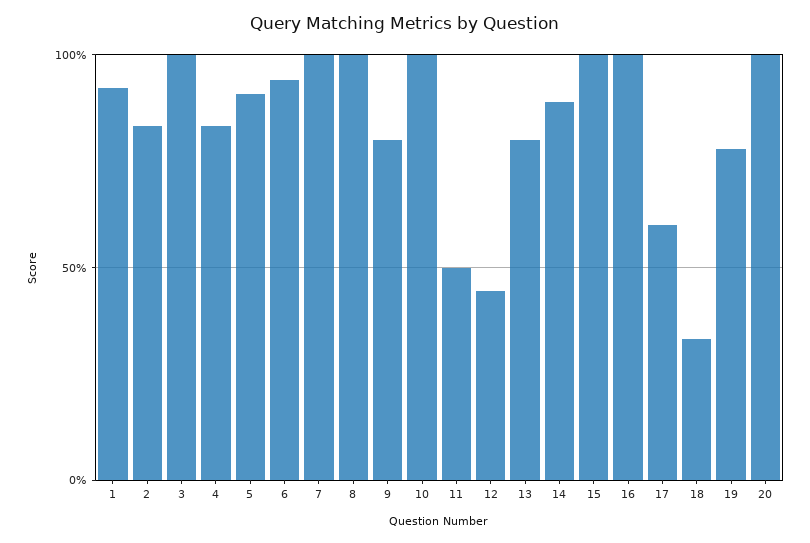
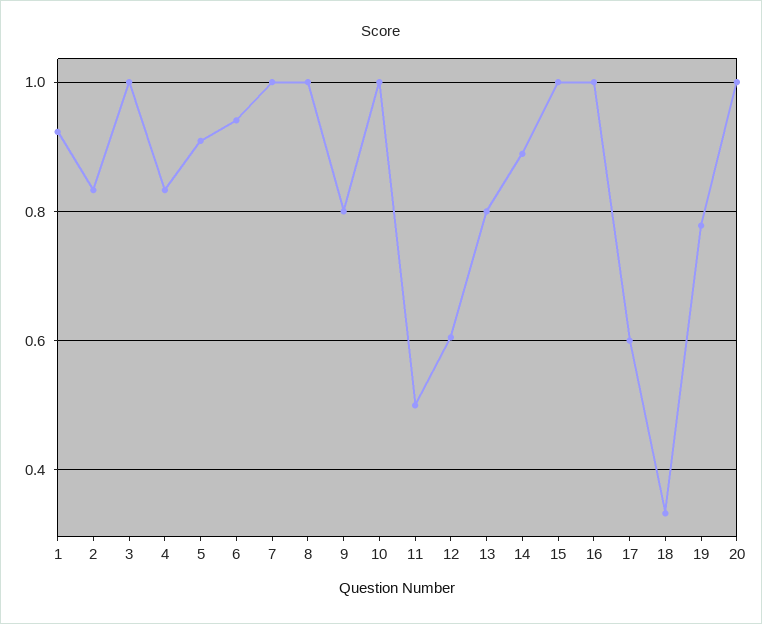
12: 0.45 -> 0.6

